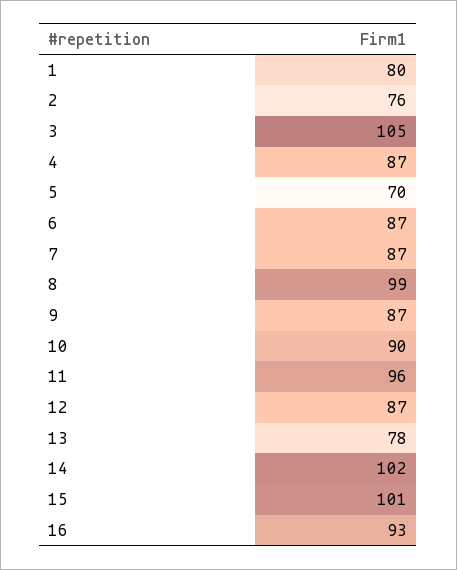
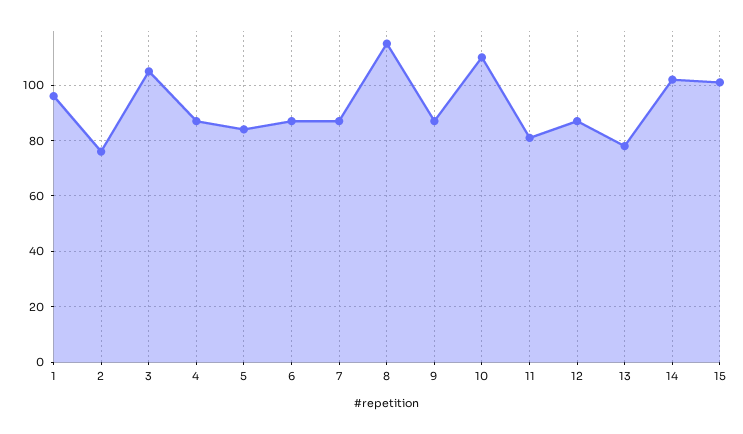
1: 80 -> 95
5: 70 -> 85
8: 99 -> 115
10: 90 -> 110
11: 96 -> 80
16: 93 -> none

